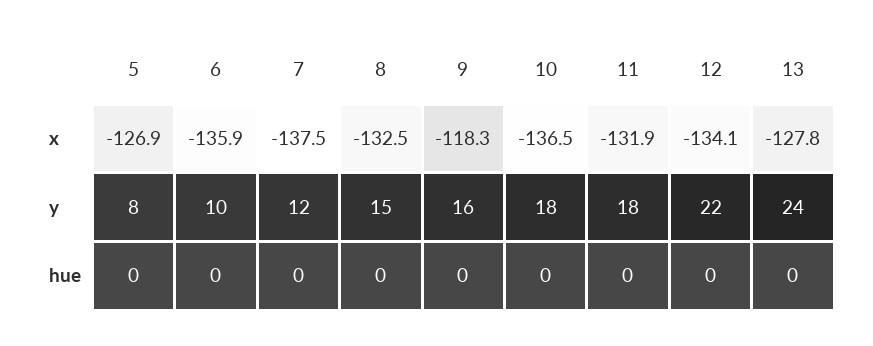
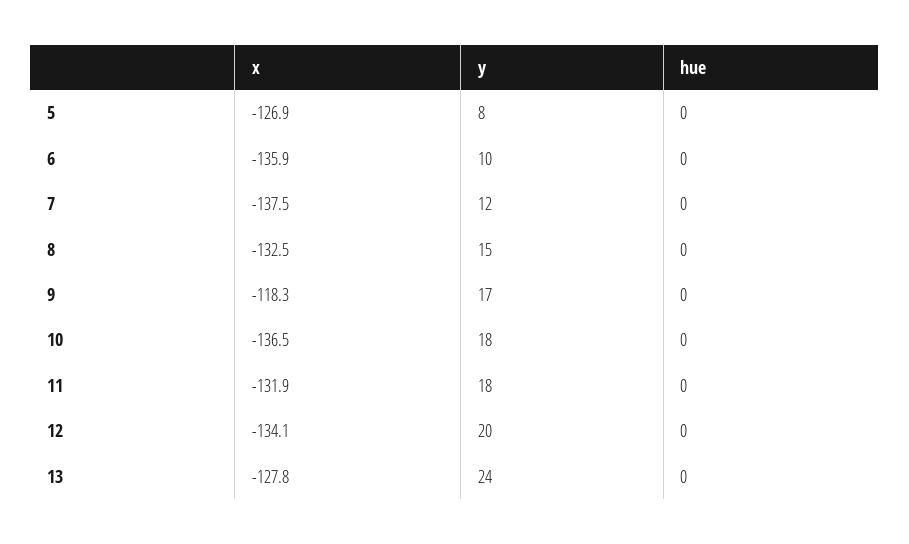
9, y: 16 -> 17
12, y: 22 -> 20

